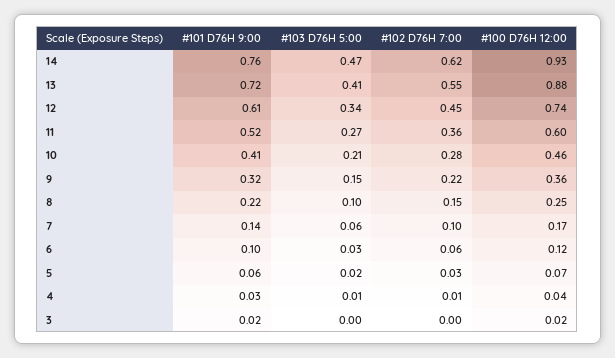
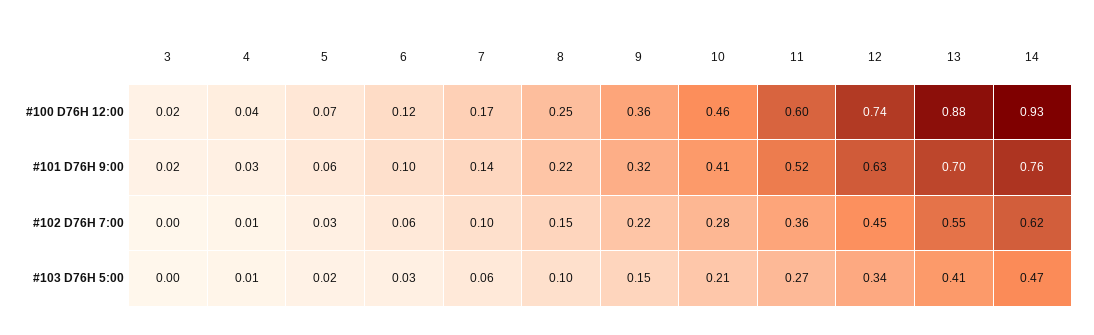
#101 D76H 9:00, 13: 0.72 -> 0.7
#101 D76H 9:00, 12: 0.61 -> 0.63

